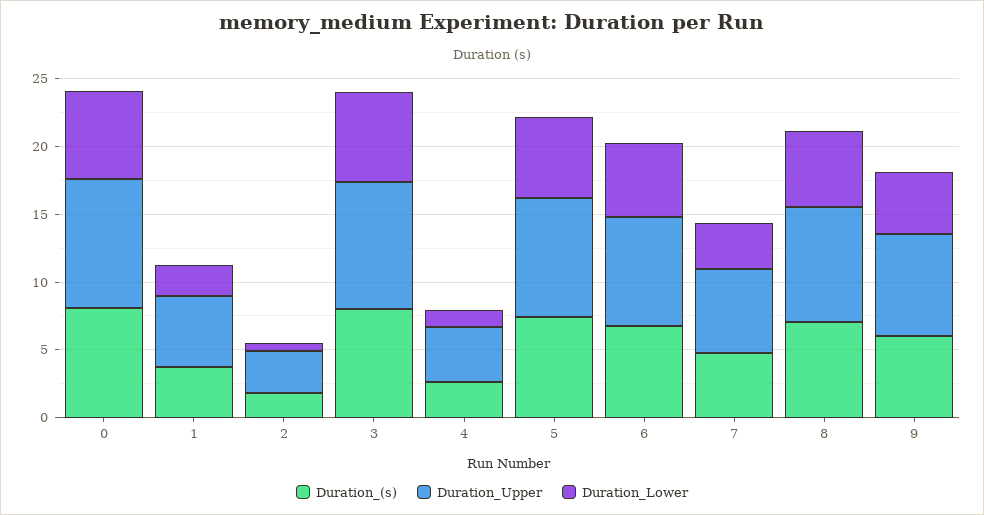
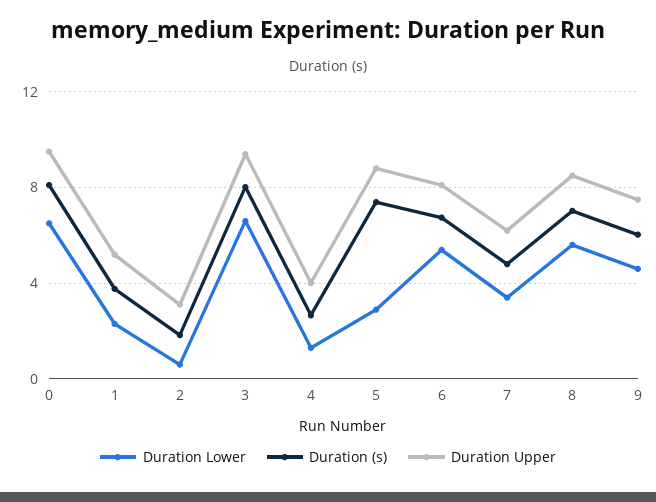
Duration_Lower, 5: 6 -> 3

